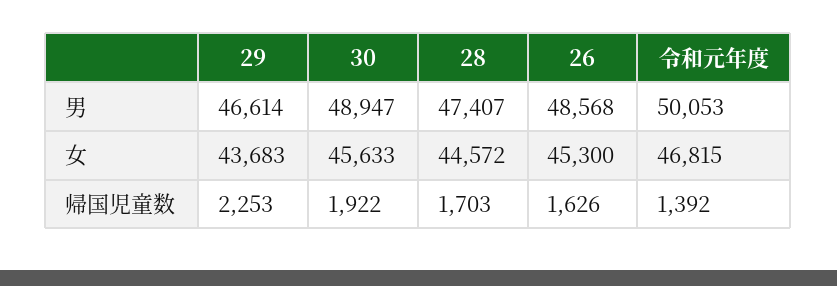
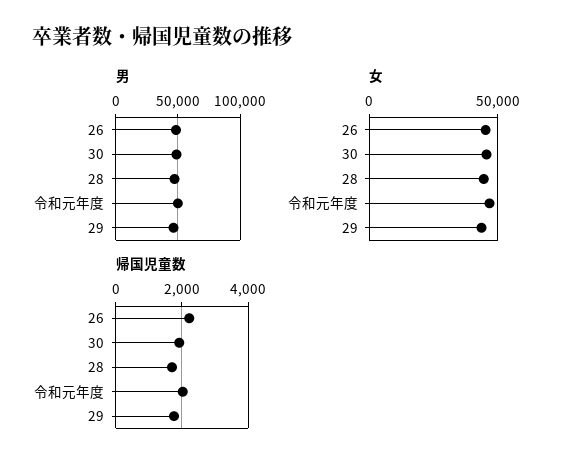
帰国児童数, 29: 2253 -> 1800
帰国児童数, 26: 1626 -> 2200
帰国児童数, 令和元年度: 1392 -> 2000

